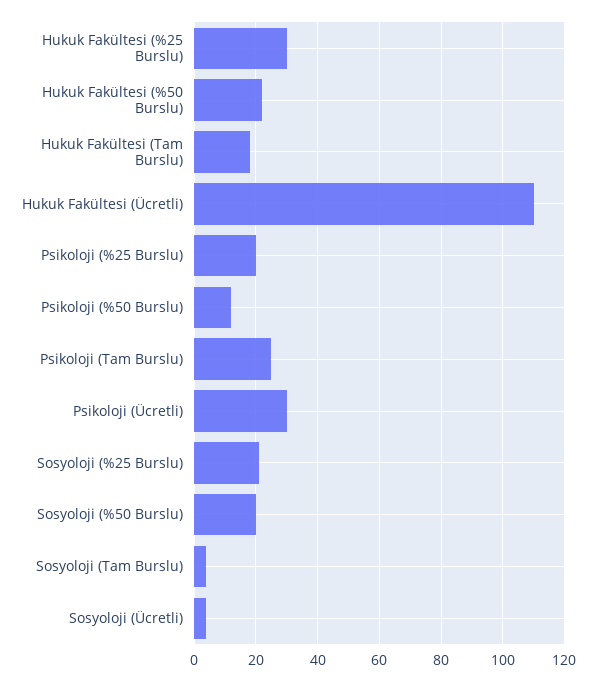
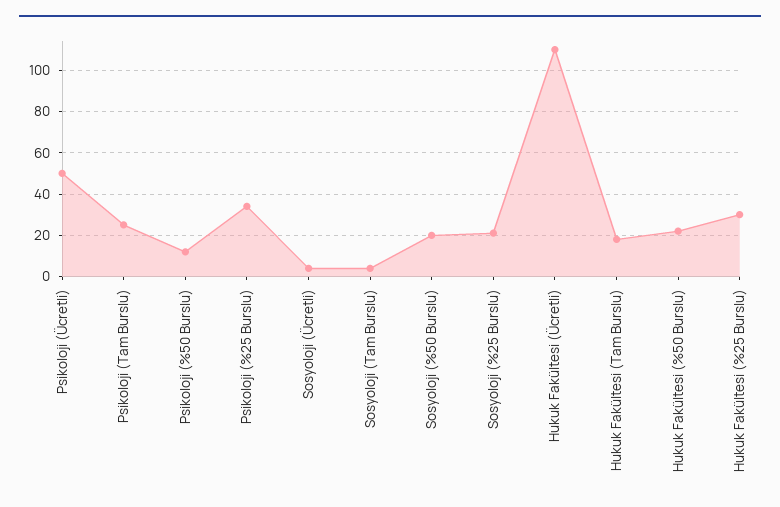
Psikoloji (%25 Burslu): 20 -> 35
Psikoloji (Ücretli): 30 -> 50

